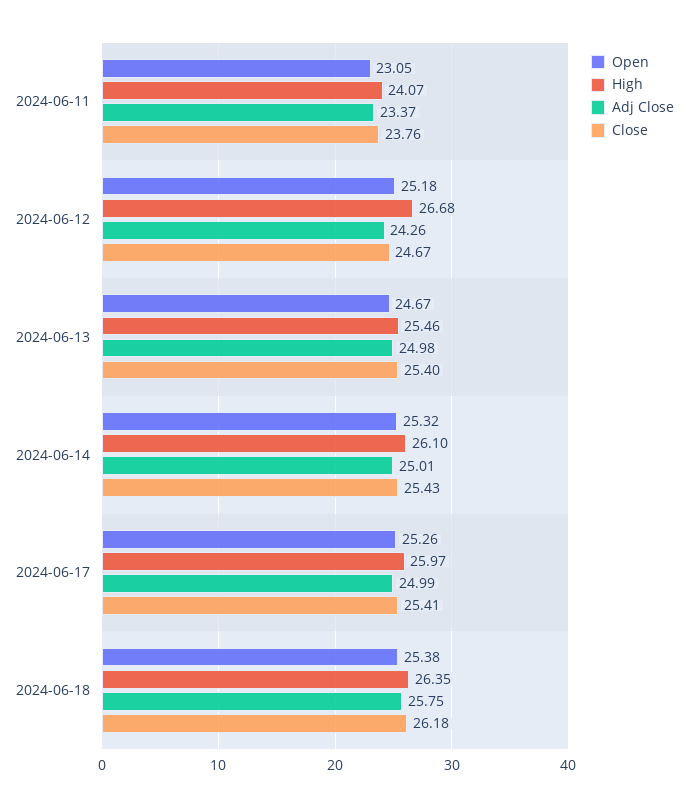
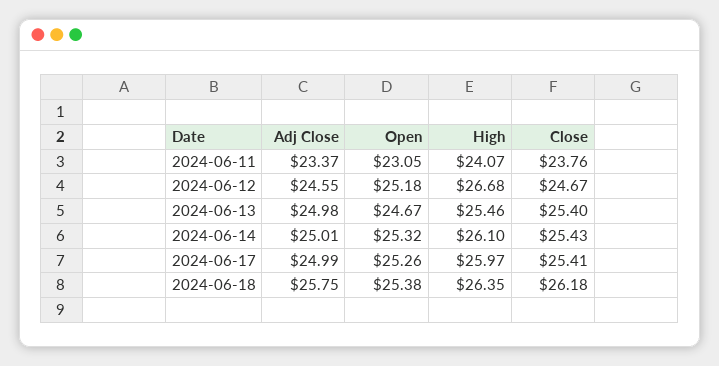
Adj Close, 2024-06-12: 24.26 -> 24.55

